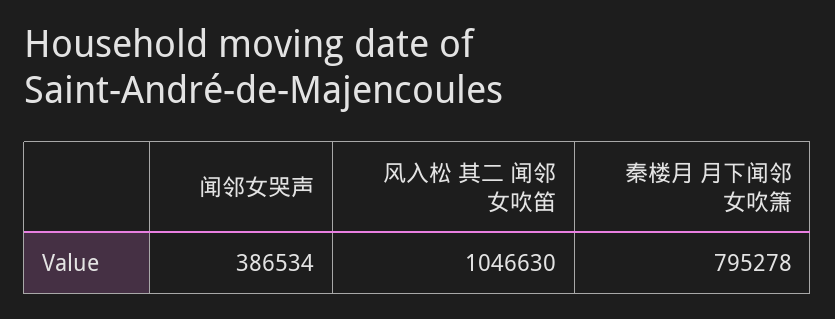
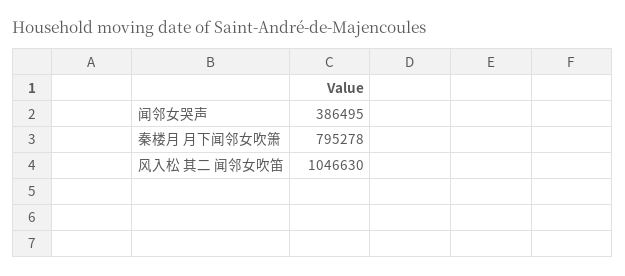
闻邻女哭声: 386534 -> 386495

